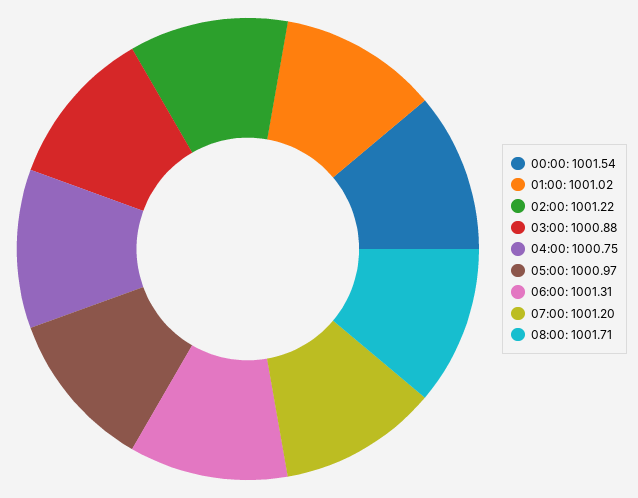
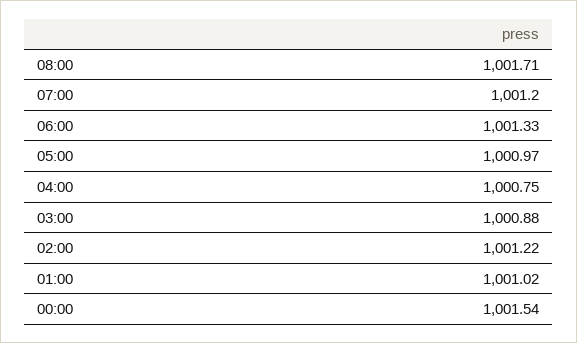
06:00: 1001.31 -> 1001.33

